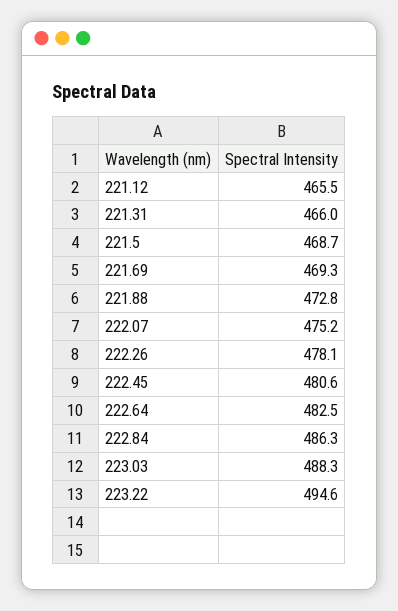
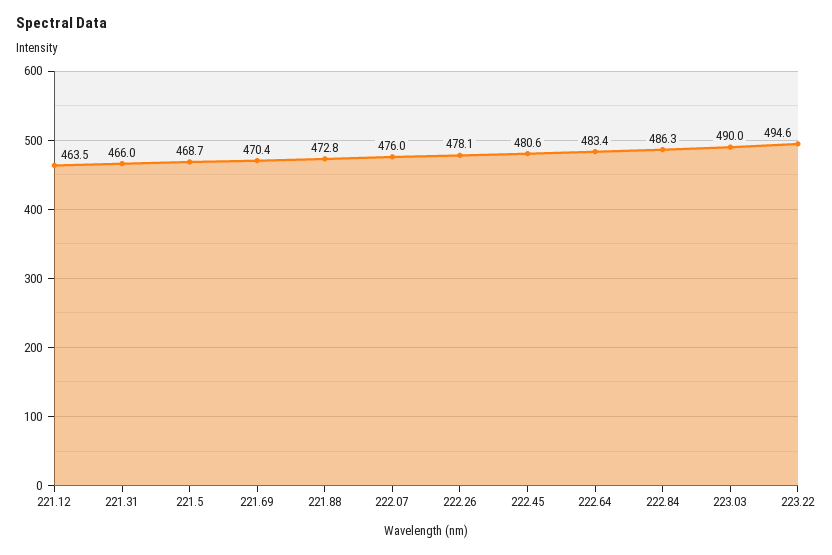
221.12: 465.5 -> 463.5
221.69: 469.3 -> 470.4
222.07: 475.2 -> 476
222.64: 482.5 -> 483.4
223.03: 488.3 -> 490

